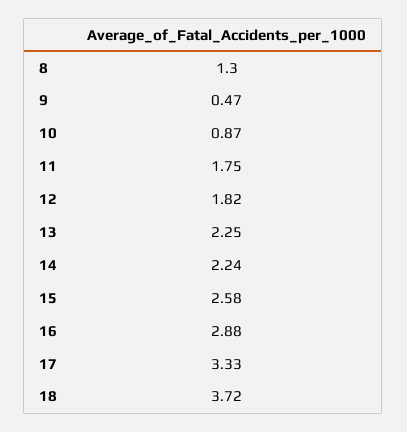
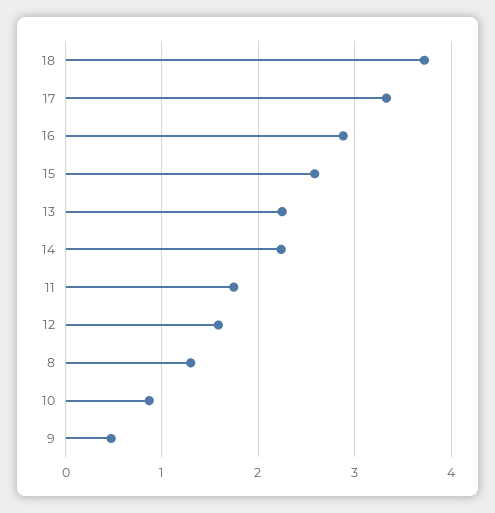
12: 1.82 -> 1.6

